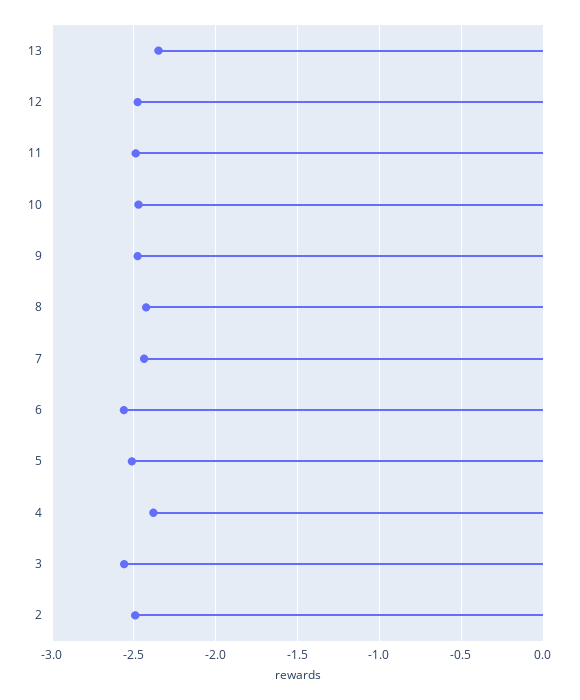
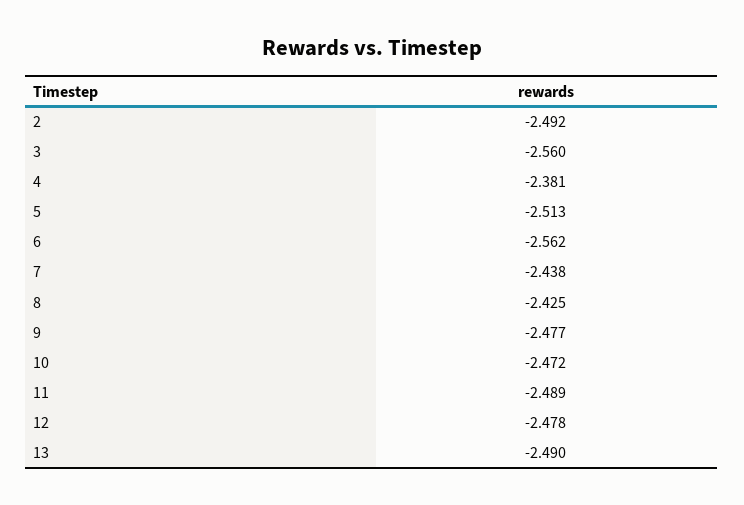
13: -2.35 -> -2.49

